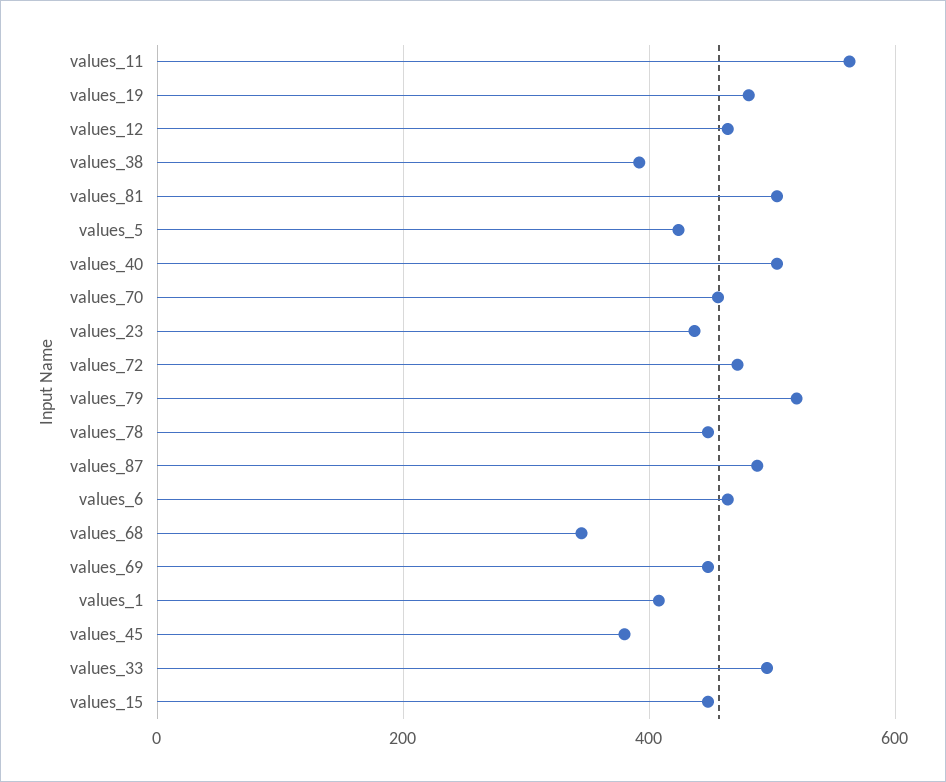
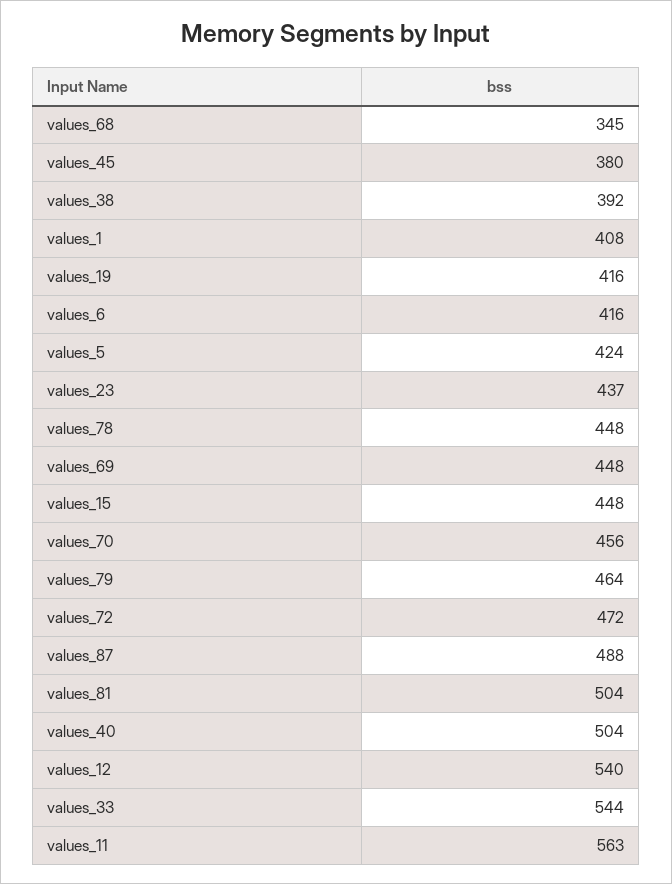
values_19: 480 -> 416
values_12: 460 -> 540
values_79: 520 -> 464
values_6: 460 -> 416
values_33: 500 -> 544

